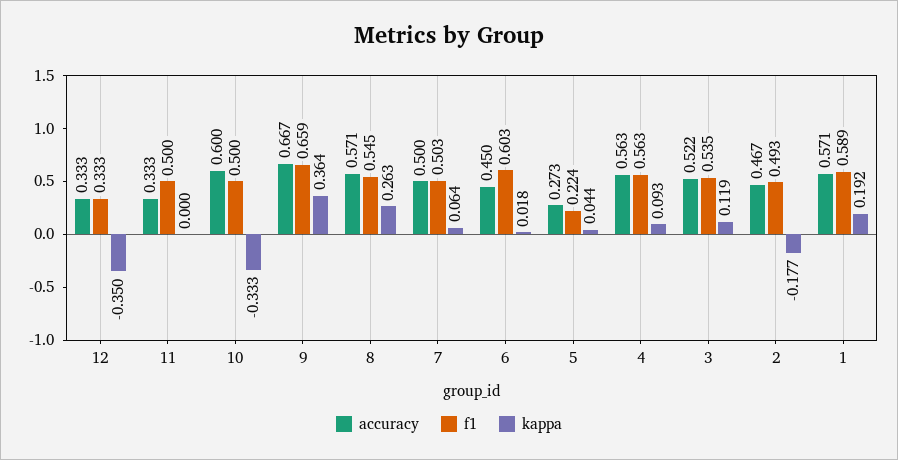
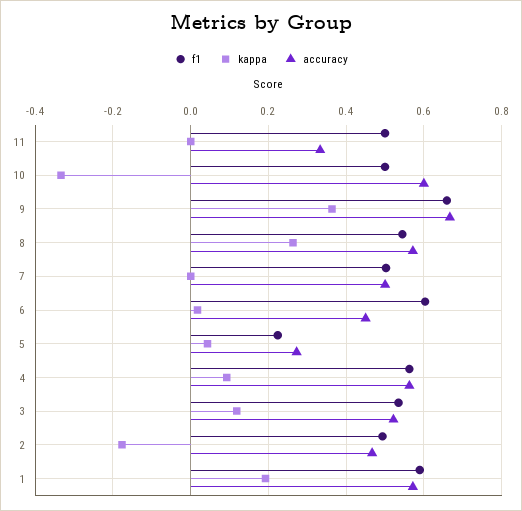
accuracy, 12: 0.333 -> none
f1, 12: 0.333 -> none
kappa, 12: -0.35 -> none
kappa, 7: 0.064 -> 0

